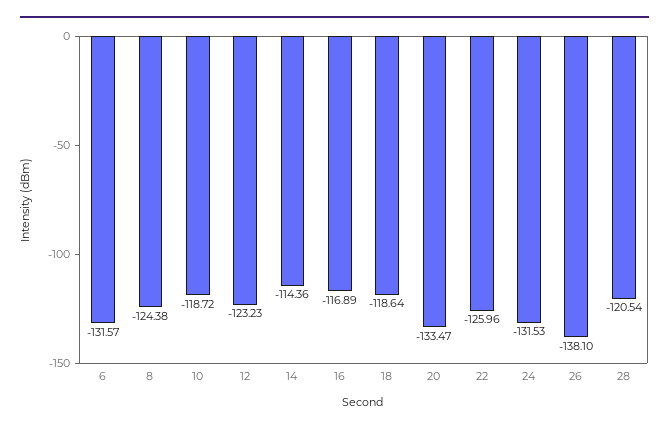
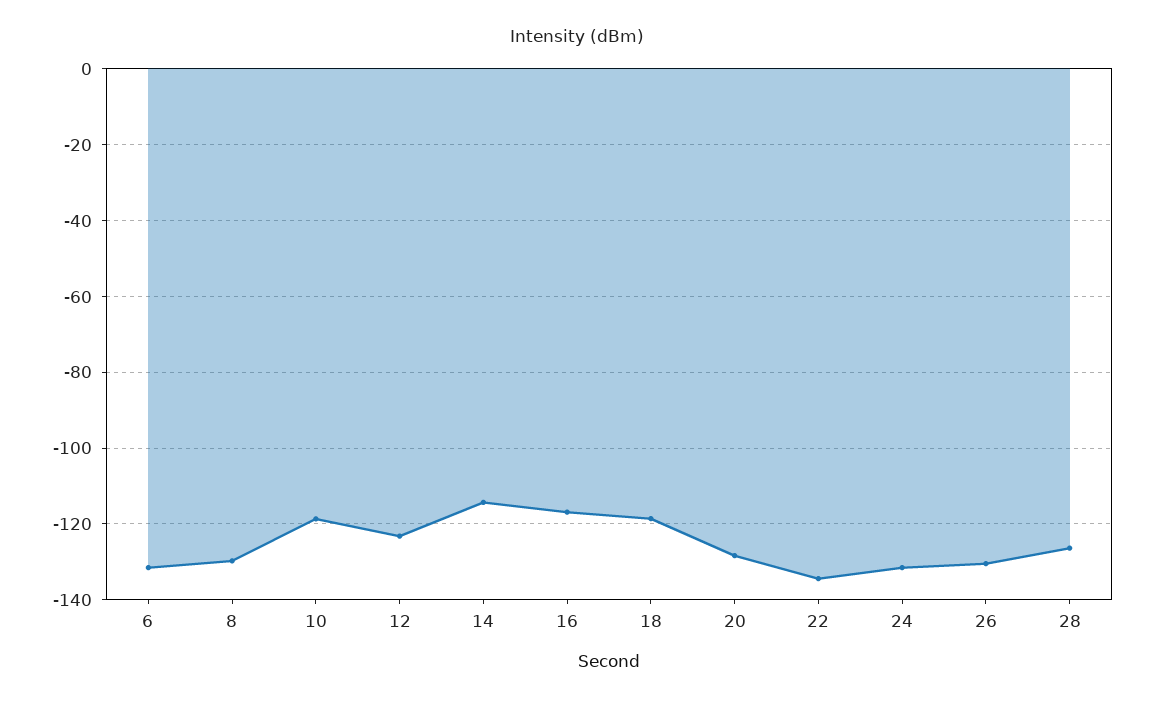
8: -124.38 -> -130
20: -133.47 -> -128
22: -125.96 -> -134
26: -138.1 -> -130
28: -120.54 -> -126

